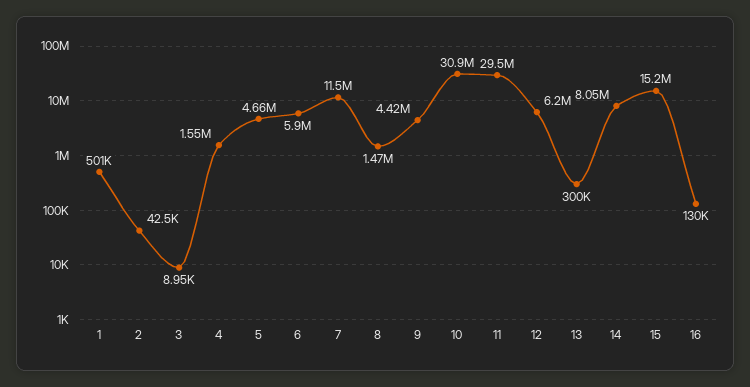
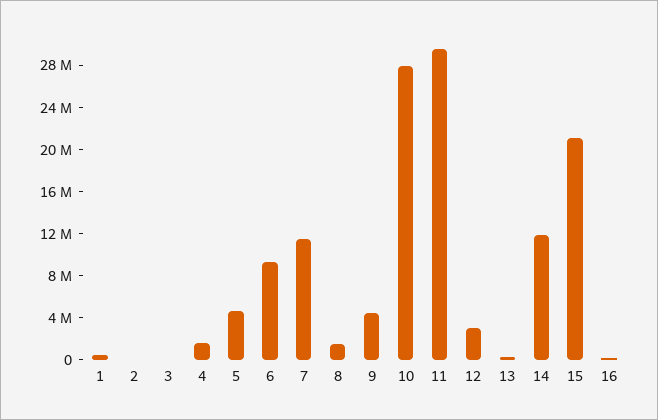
6: 5900000 -> 9000000
10: 30900000 -> 28000000
12: 6200000 -> 3000000
14: 8050000 -> 12000000
15: 15200000 -> 21000000

